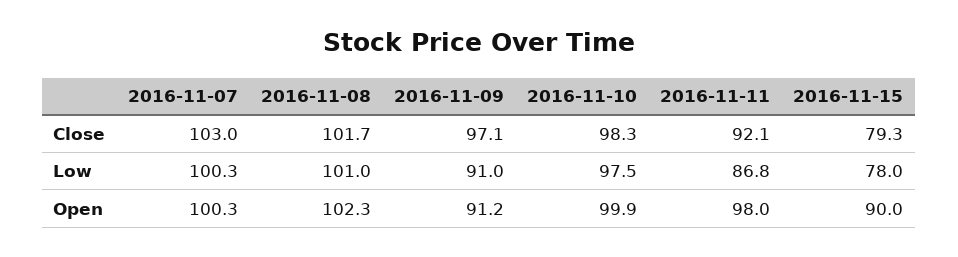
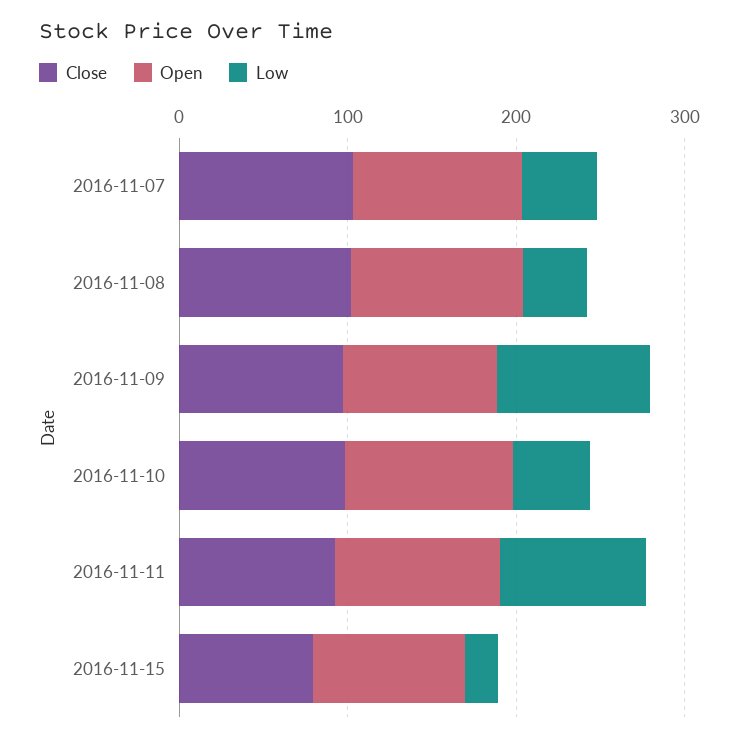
Low, 2016-11-07: 100.3 -> 40
Low, 2016-11-08: 101 -> 40
Low, 2016-11-10: 97.5 -> 40
Low, 2016-11-15: 78 -> 20

